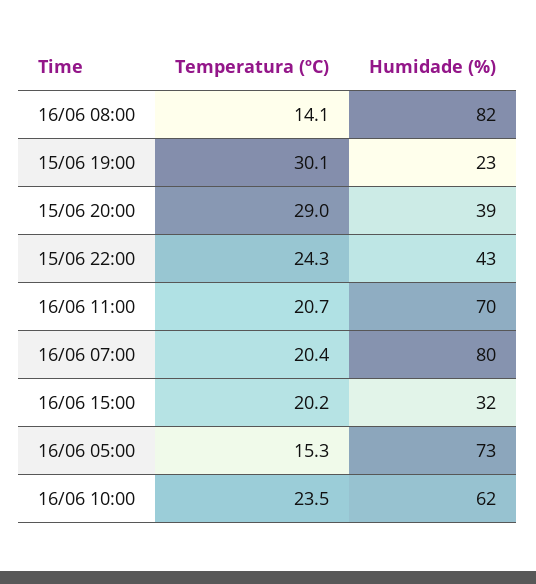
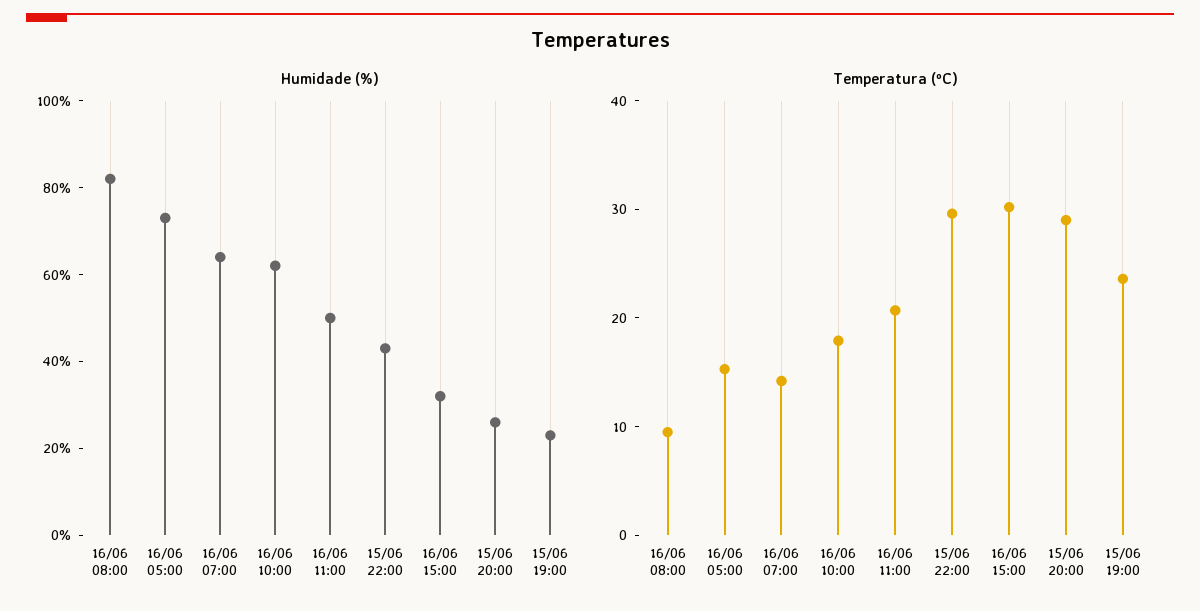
Temperatura (ºC), 16/06 08:00: 14.1 -> 10
Temperatura (ºC), 15/06 19:00: 30.1 -> 24
Humidade (%), 15/06 20:00: 39 -> 25
Temperatura (ºC), 15/06 22:00: 24.3 -> 30
Humidade (%), 16/06 11:00: 70 -> 50
Temperatura (ºC), 16/06 07:00: 20.4 -> 14
Humidade (%), 16/06 07:00: 80 -> 65
Temperatura (ºC), 16/06 15:00: 20.2 -> 30
Temperatura (ºC), 16/06 10:00: 23.5 -> 18

